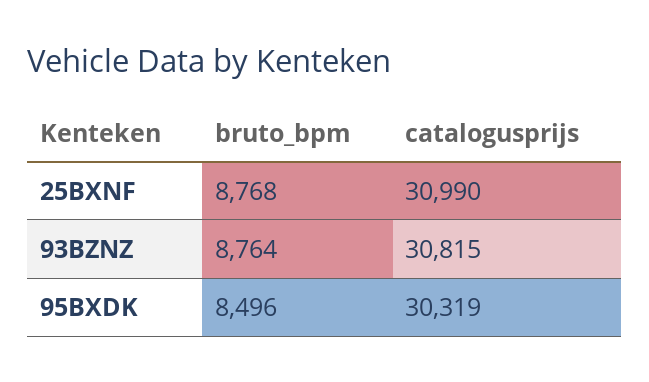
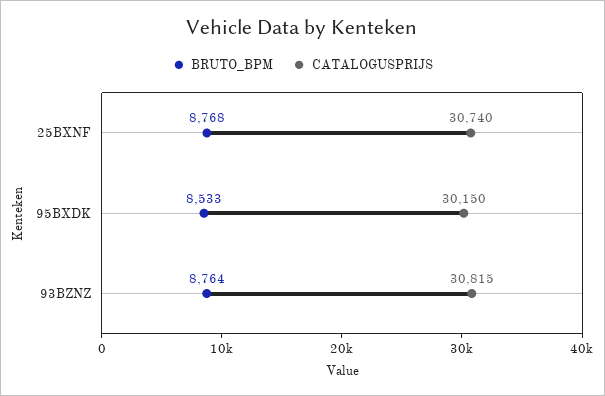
catalogusprijs, 25BXNF: 30990 -> 30740
bruto_bpm, 95BXDK: 8496 -> 8533
catalogusprijs, 95BXDK: 30319 -> 30150

